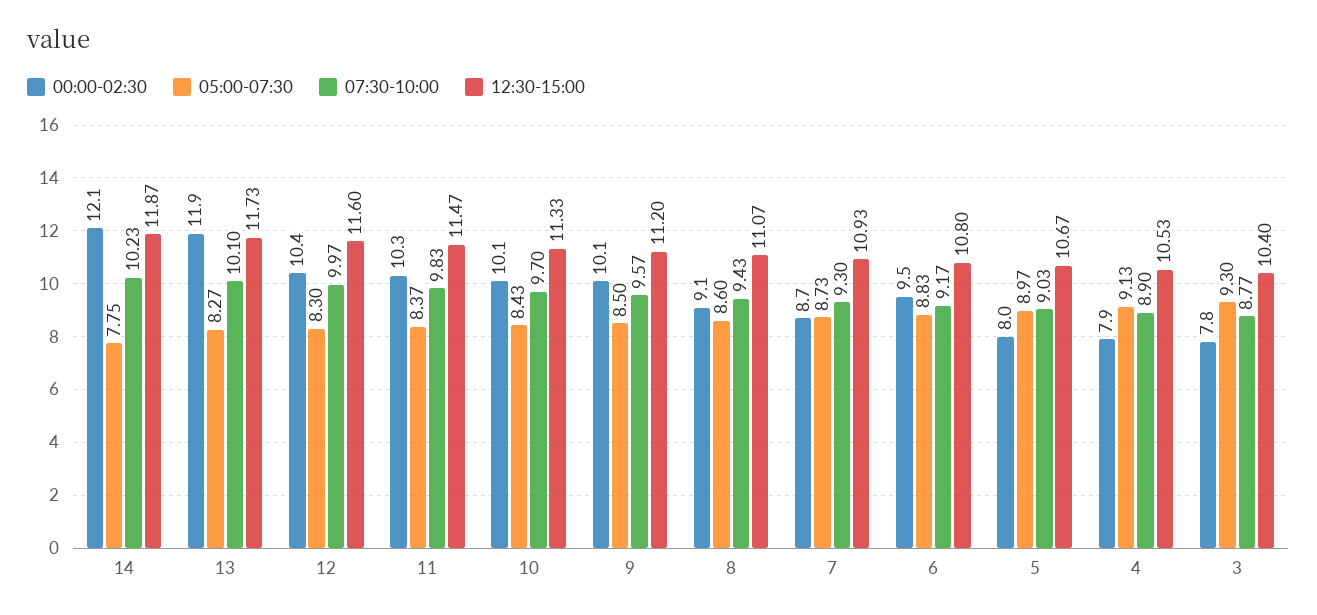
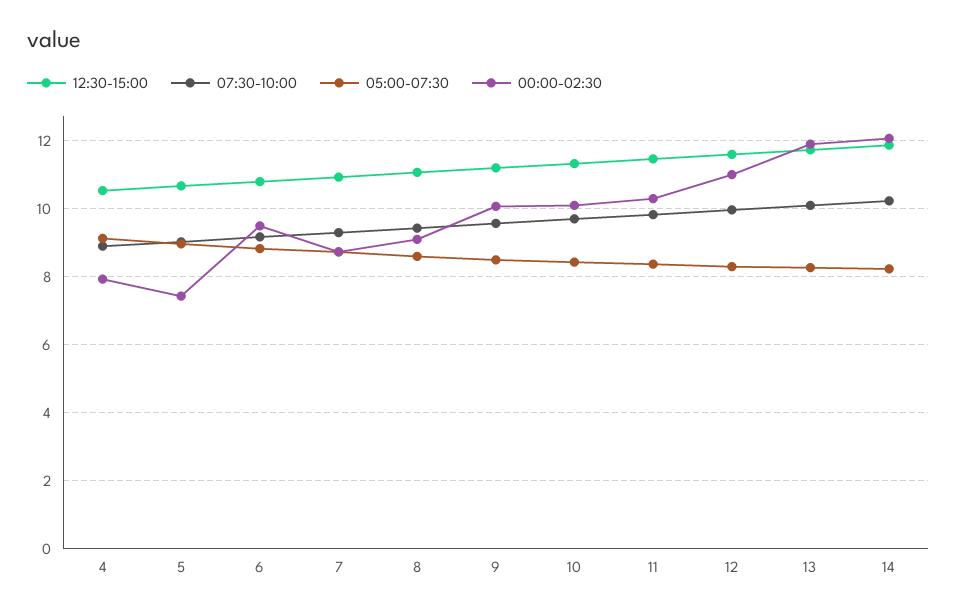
05:00-07:30, 14: 7.75 -> 8.2
00:00-02:30, 12: 10.4 -> 11
00:00-02:30, 5: 8 -> 7.4
00:00-02:30, 3: 7.8 -> none
05:00-07:30, 3: 9.3 -> none
07:30-10:00, 3: 8.77 -> none
12:30-15:00, 3: 10.4 -> none

